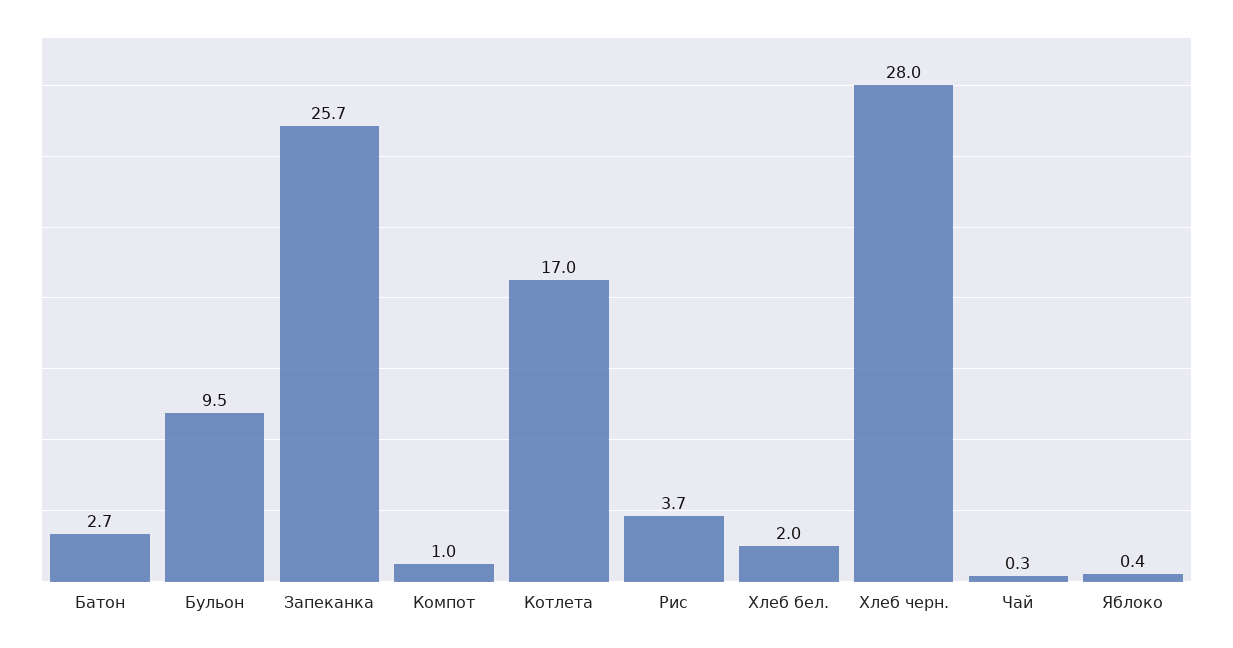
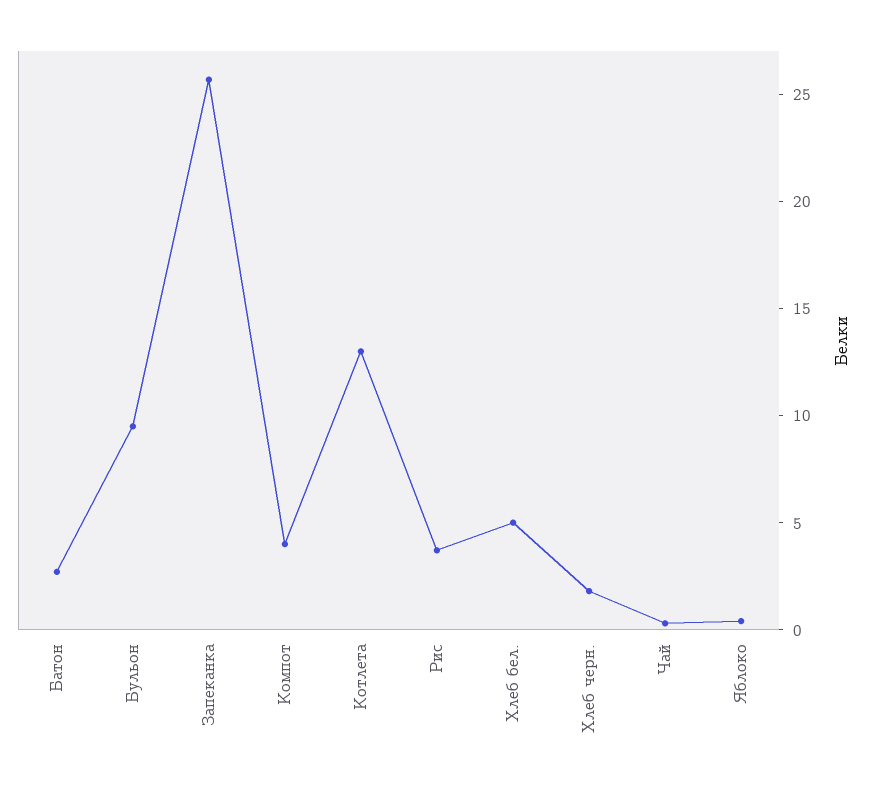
Компот: 1 -> 4
Котлета: 17 -> 13
Хлеб бел.: 2 -> 5
Хлеб черн.: 28 -> 2

